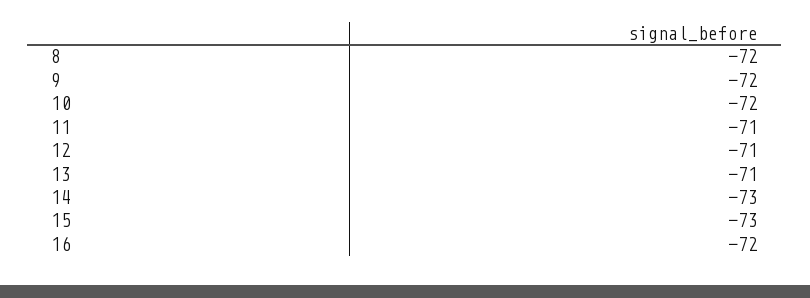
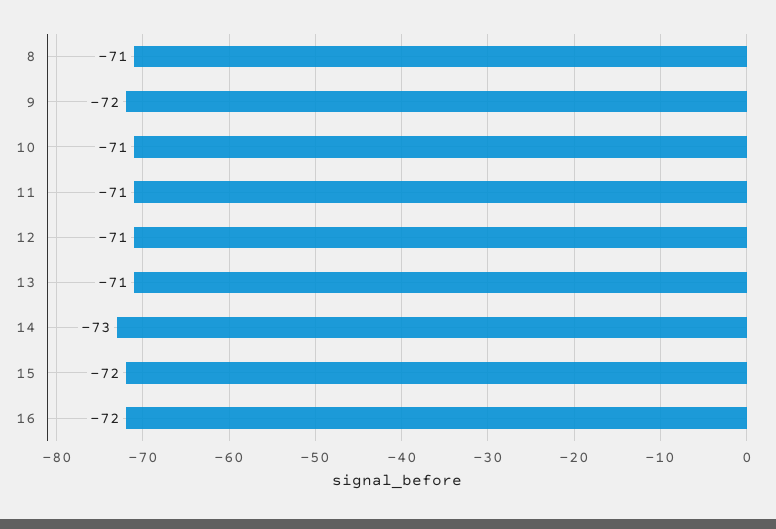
8: -72 -> -71
10: -72 -> -71
15: -73 -> -72

